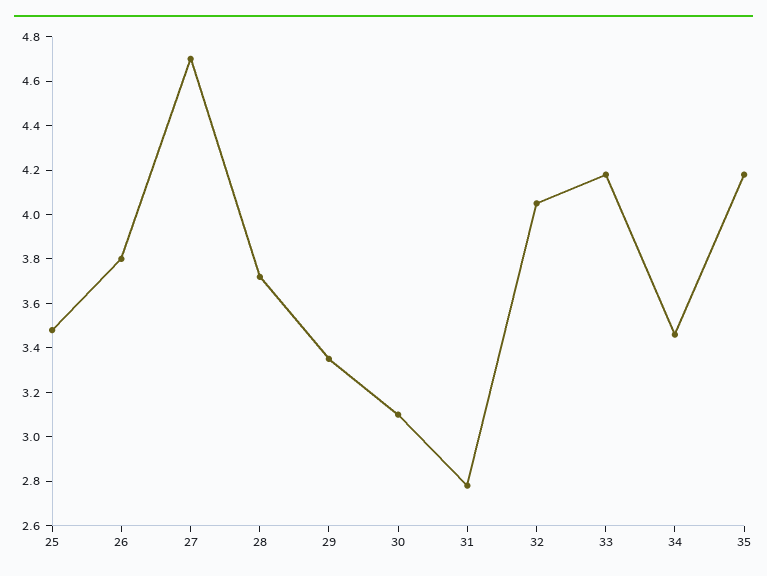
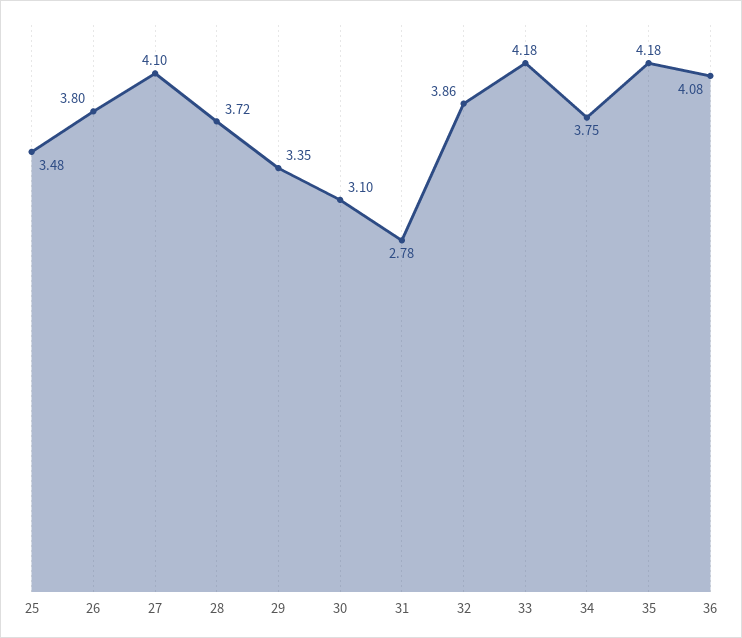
27: 4.7 -> 4.1
32: 4.05 -> 3.86
34: 3.45 -> 3.75
36: none -> 4.08

